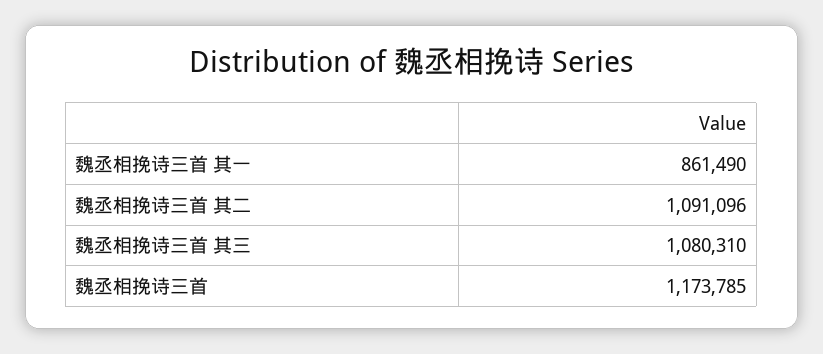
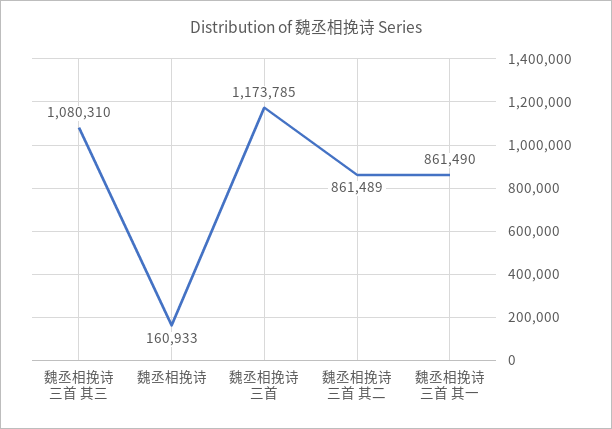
魏丞相挽诗三首 其二: 1091096 -> 861489
魏丞相挽诗: none -> 160933

